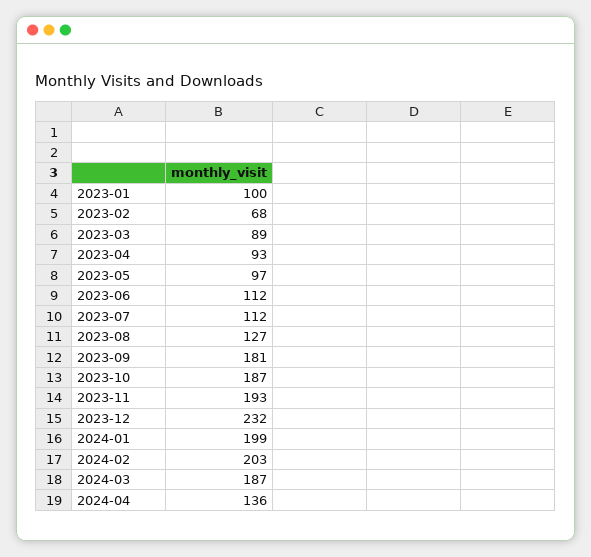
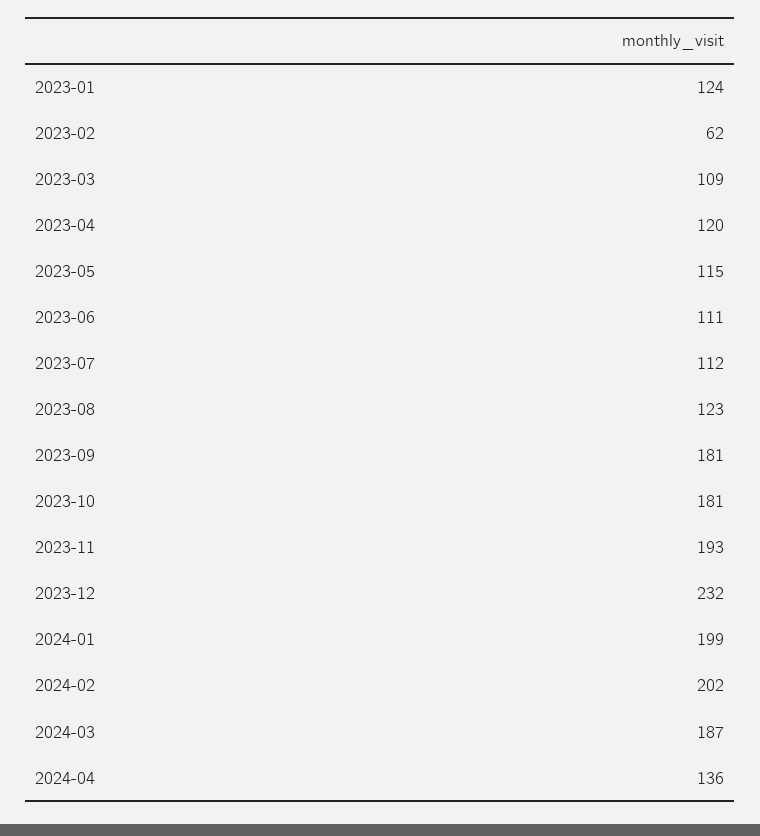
2023-01: 100 -> 124
2023-02: 68 -> 62
2023-03: 89 -> 109
2023-04: 93 -> 120
2023-05: 97 -> 115
2023-06: 112 -> 111
2023-08: 127 -> 123
2023-10: 187 -> 181
2024-02: 203 -> 202

